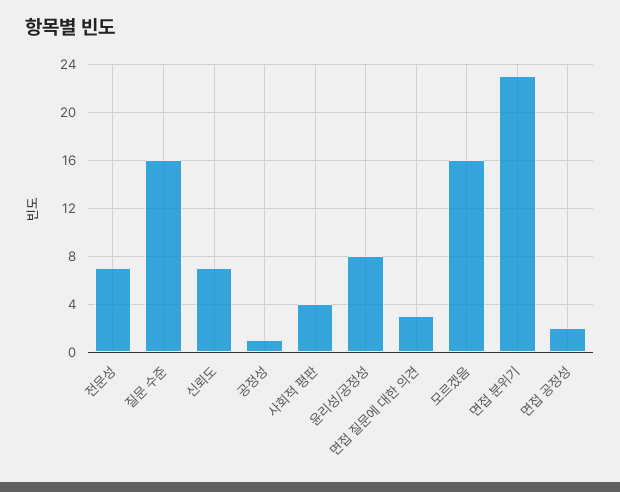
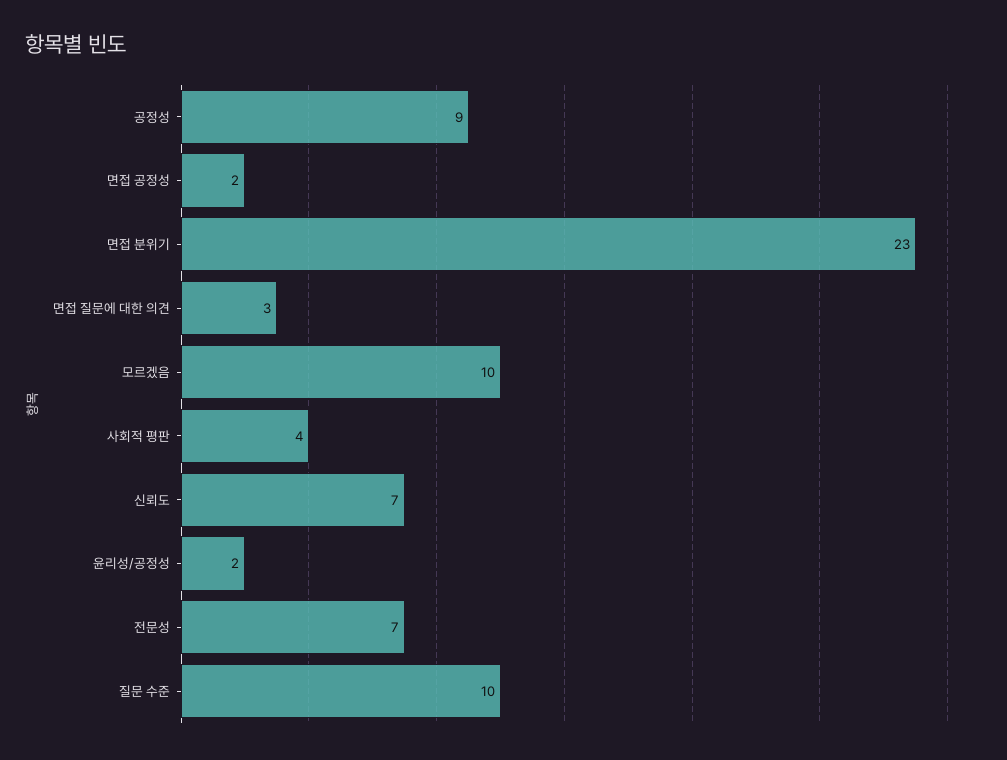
질문 수준: 16 -> 10
공정성: 1 -> 9
윤리성/공정성: 8 -> 2
모르겠음: 16 -> 10

